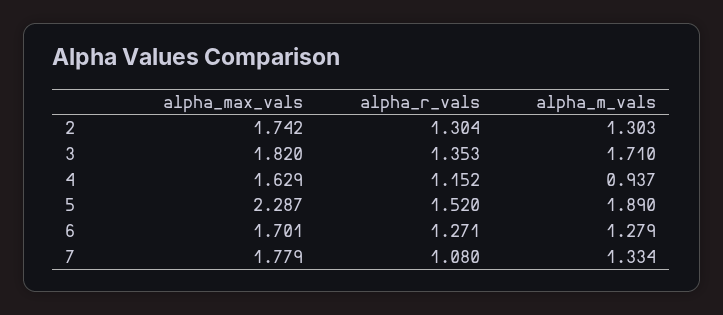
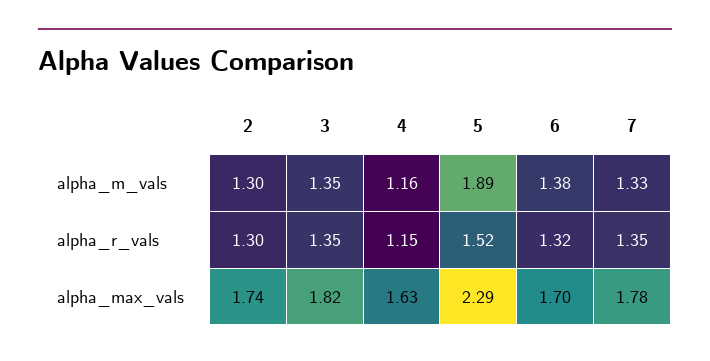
alpha_m_vals, 3: 1.71 -> 1.35
alpha_m_vals, 4: 0.937 -> 1.16
alpha_r_vals, 6: 1.271 -> 1.32
alpha_m_vals, 6: 1.279 -> 1.38
alpha_r_vals, 7: 1.08 -> 1.35

